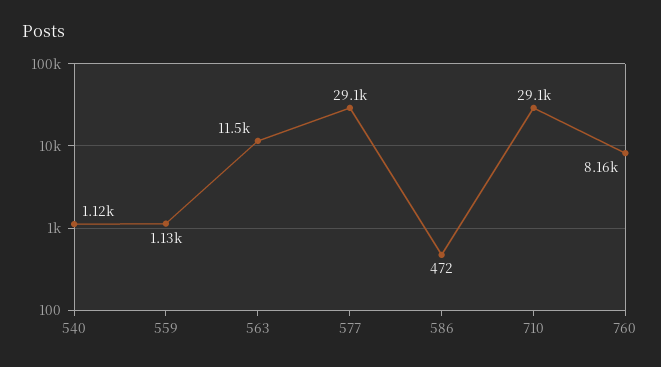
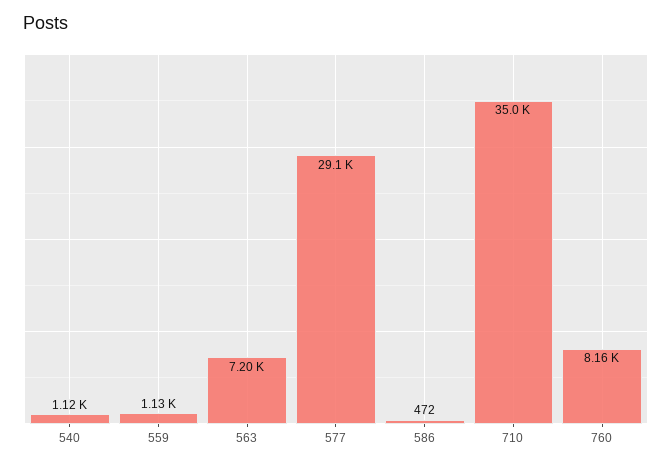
563: 11500 -> 7200
710: 29100 -> 35000

